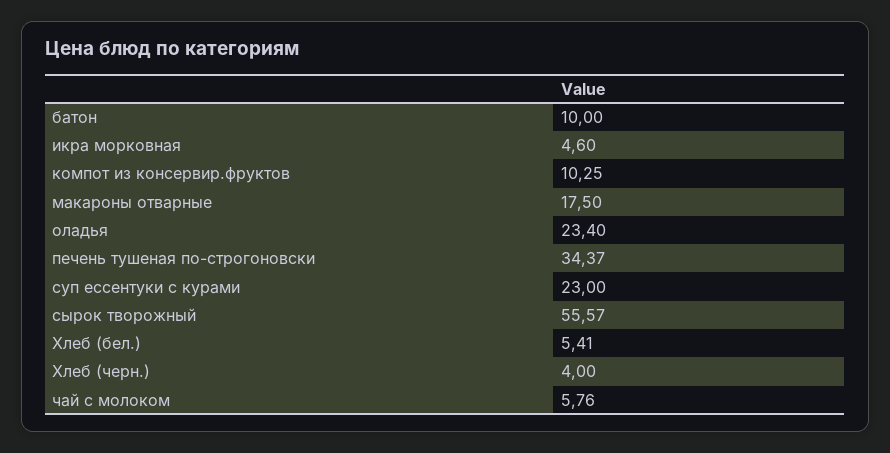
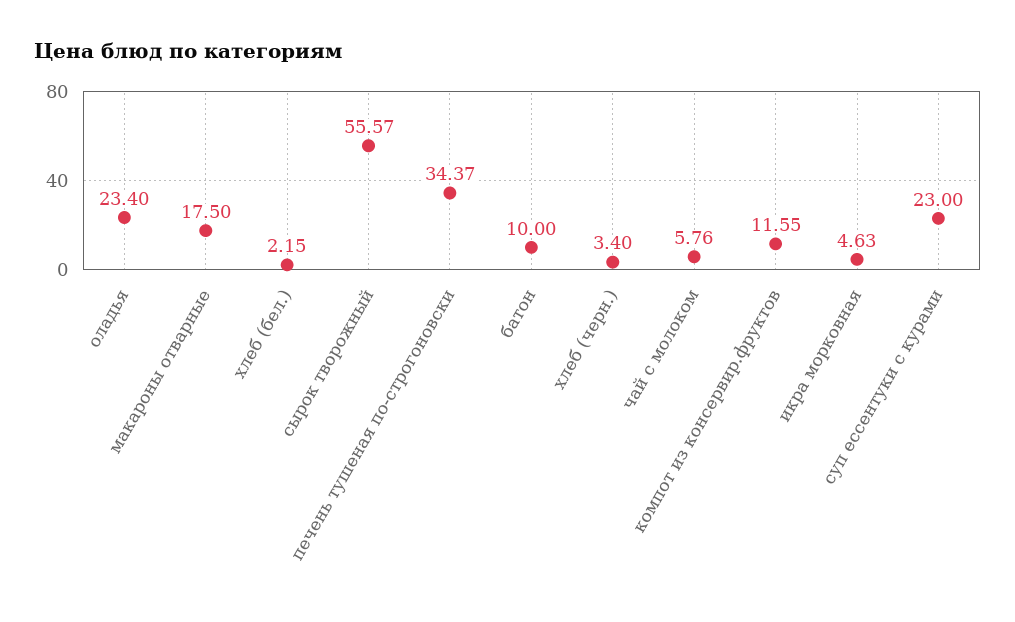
икра морковная: 4.6 -> 4.63
компот из консервир.фруктов: 10.25 -> 11.55
Хлеб (бел.): 5.41 -> 2.15
Хлеб (черн.): 4 -> 3.4

